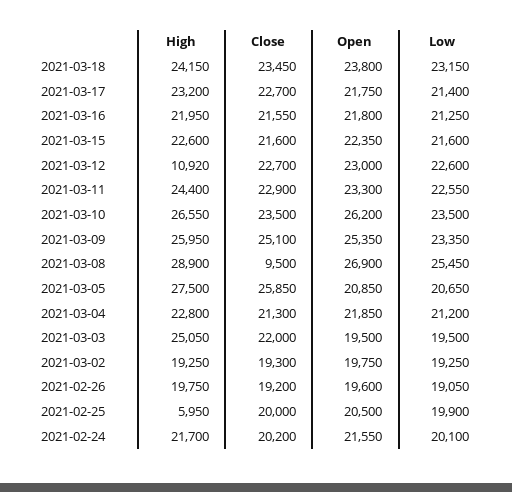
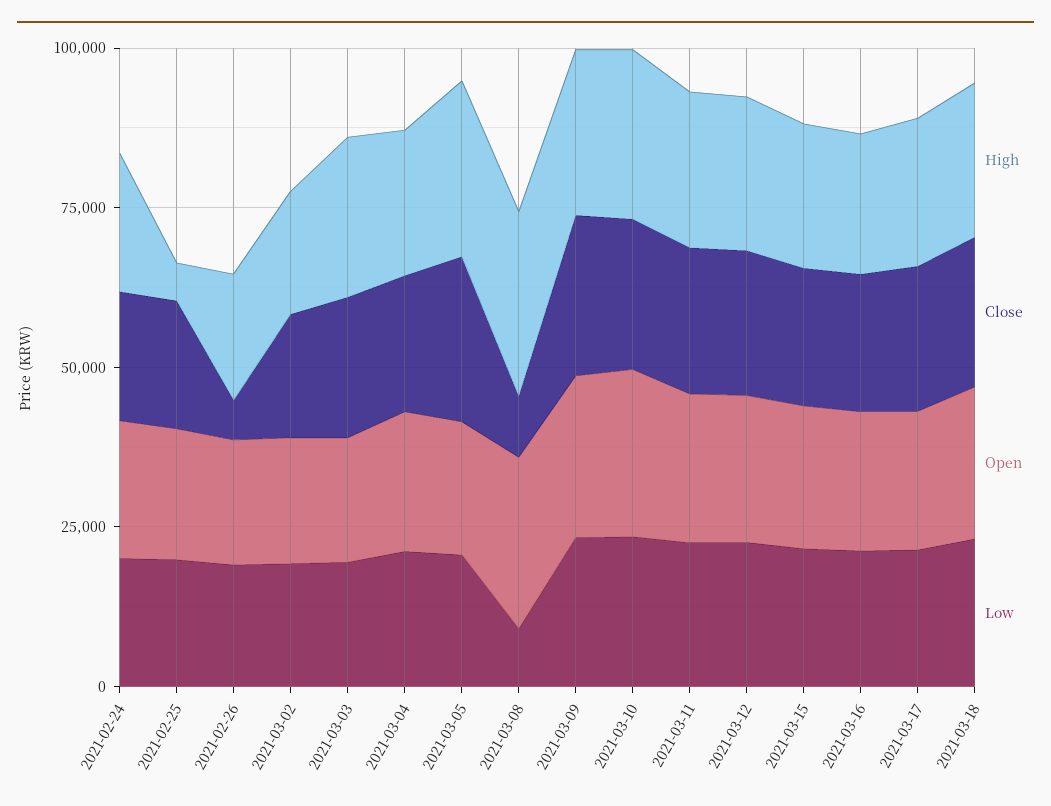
High, 2021-03-12: 10920 -> 25000
Low, 2021-03-08: 25450 -> 10000
Close, 2021-02-26: 19200 -> 5000

